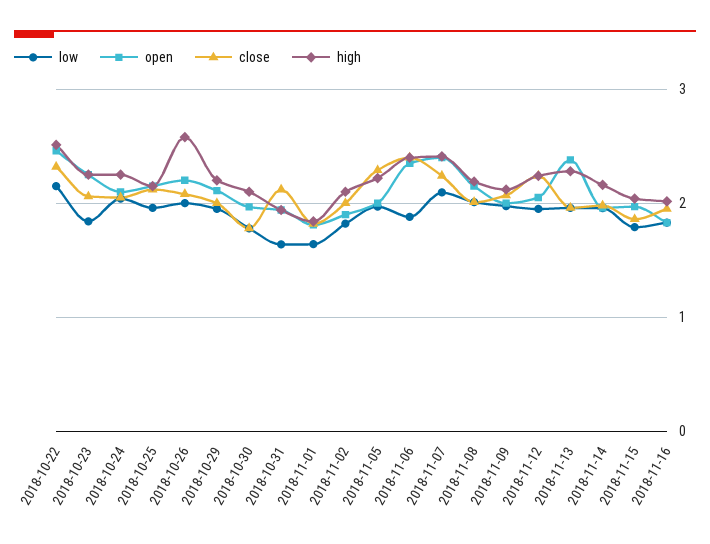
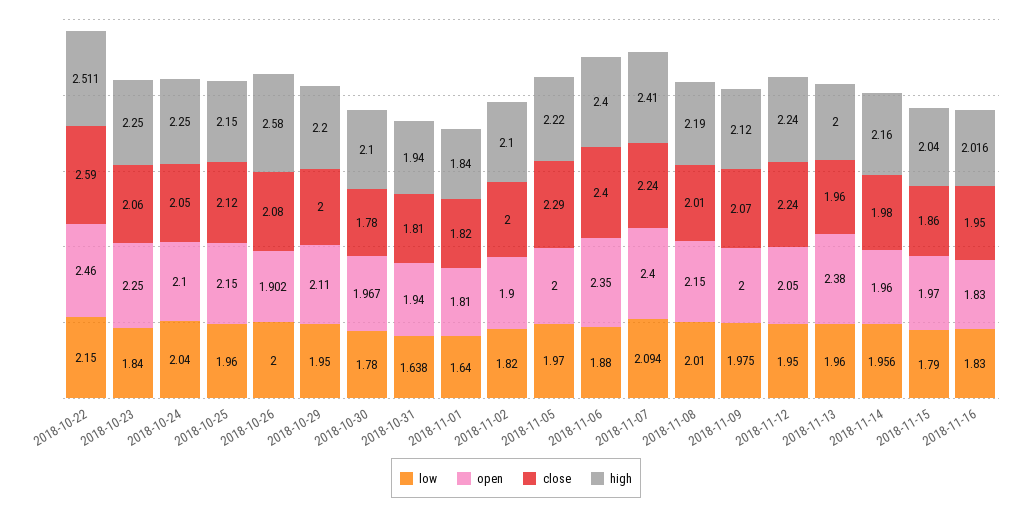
close, 2018-10-22: 2.3 -> 2.59
open, 2018-10-26: 2.2 -> 1.902
close, 2018-10-31: 2.1 -> 1.81
high, 2018-11-13: 2.3 -> 2

